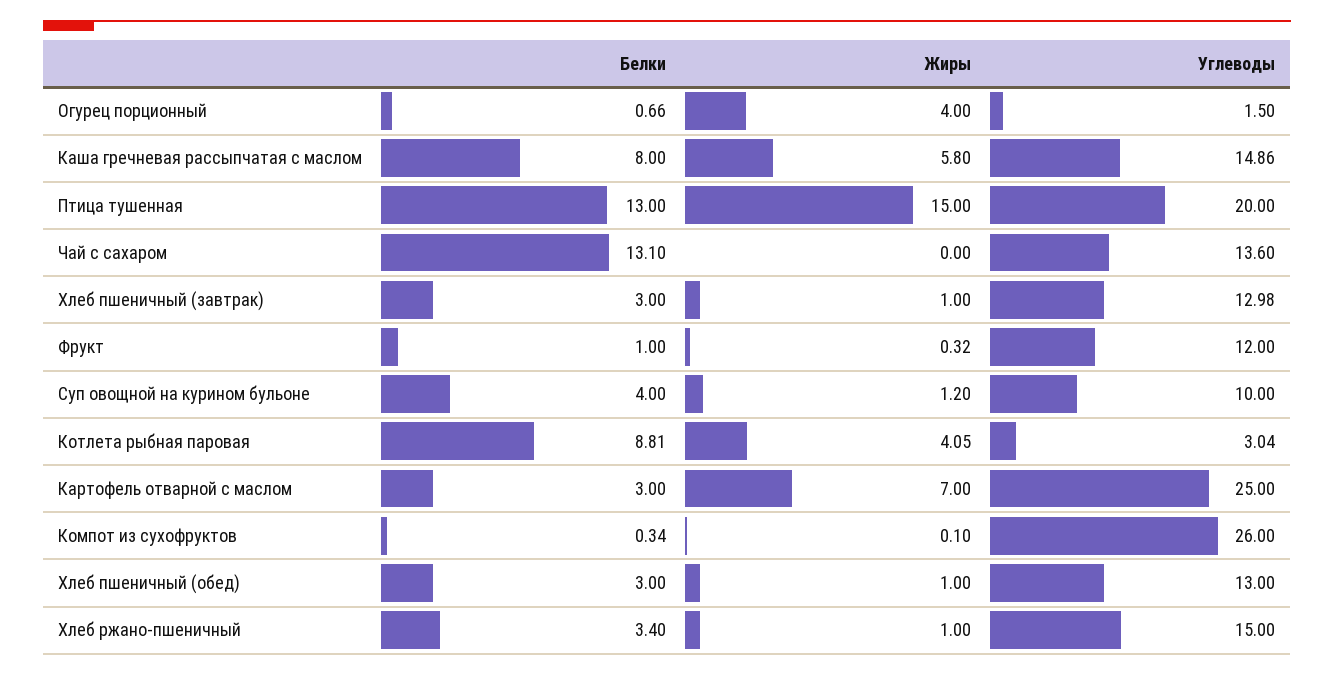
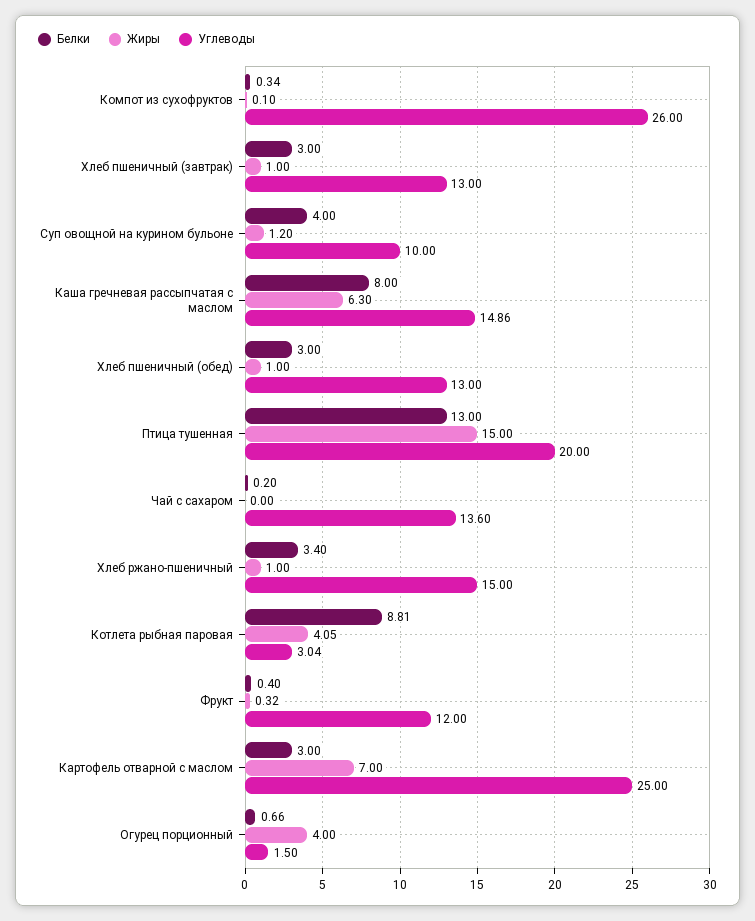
Жиры, Каша гречневая рассыпчатая с маслом: 5.8 -> 6.3
Белки, Чай с сахаром: 13.1 -> 0.2
Углеводы, Хлеб пшеничный (завтрак): 12.98 -> 13
Белки, Фрукт: 1 -> 0.4

